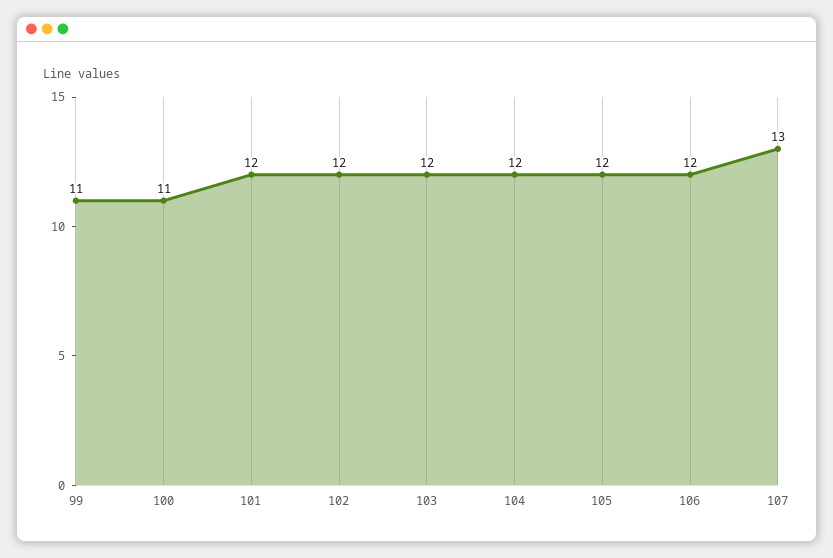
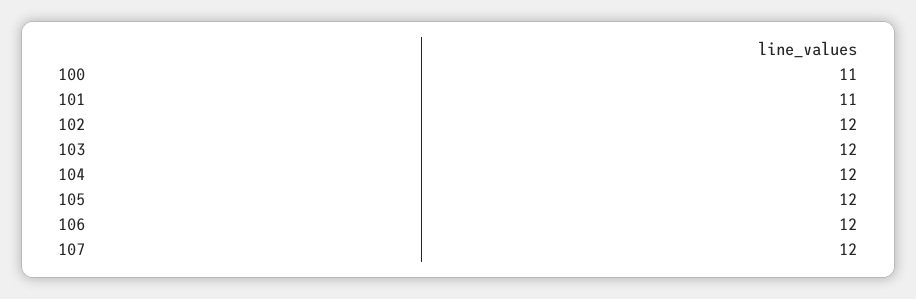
99: 11 -> none
101: 12 -> 11
107: 13 -> 12

